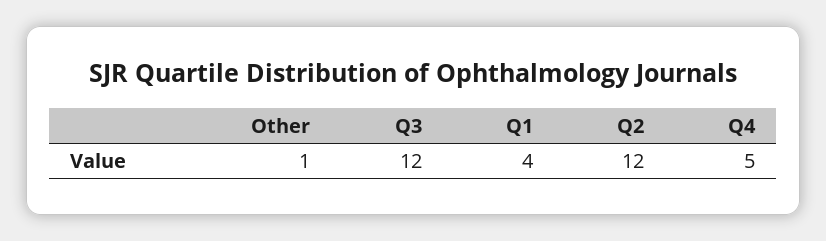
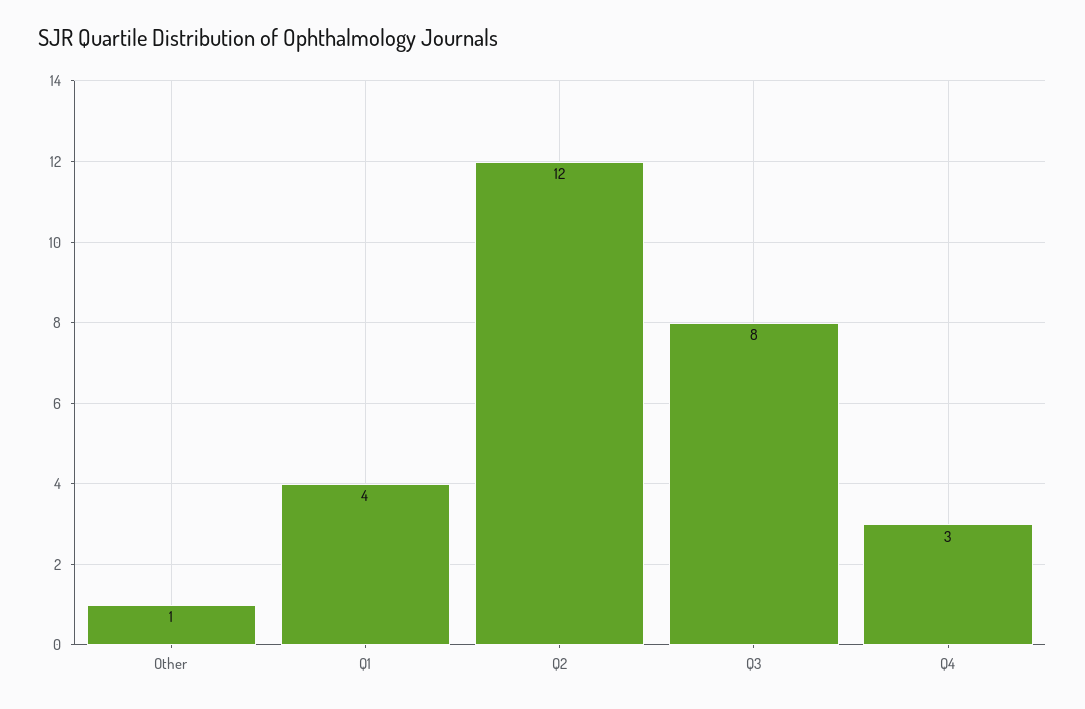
Q3: 12 -> 8
Q4: 5 -> 3

